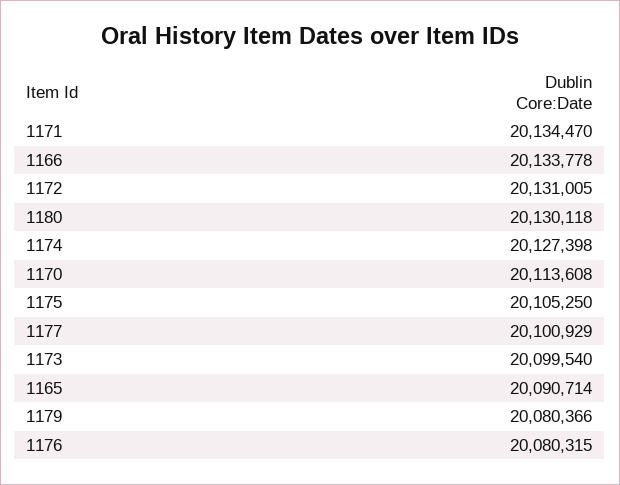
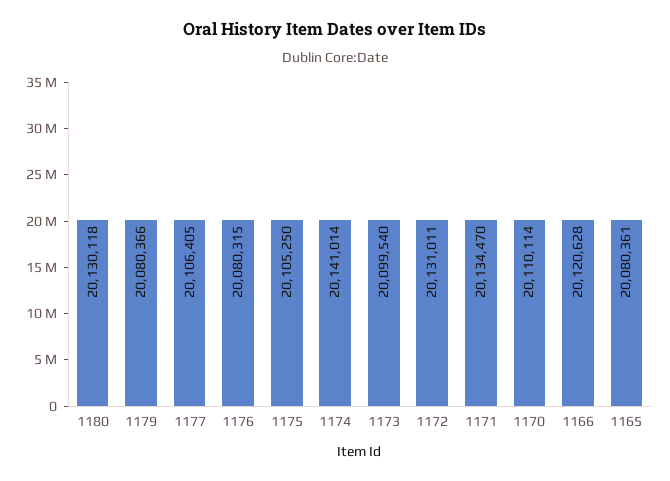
1166: 20133778 -> 20120628
1172: 20131005 -> 20131011
1174: 20127398 -> 20141014
1170: 20113608 -> 20110114
1177: 20100929 -> 20106405
1165: 20090714 -> 20080361

